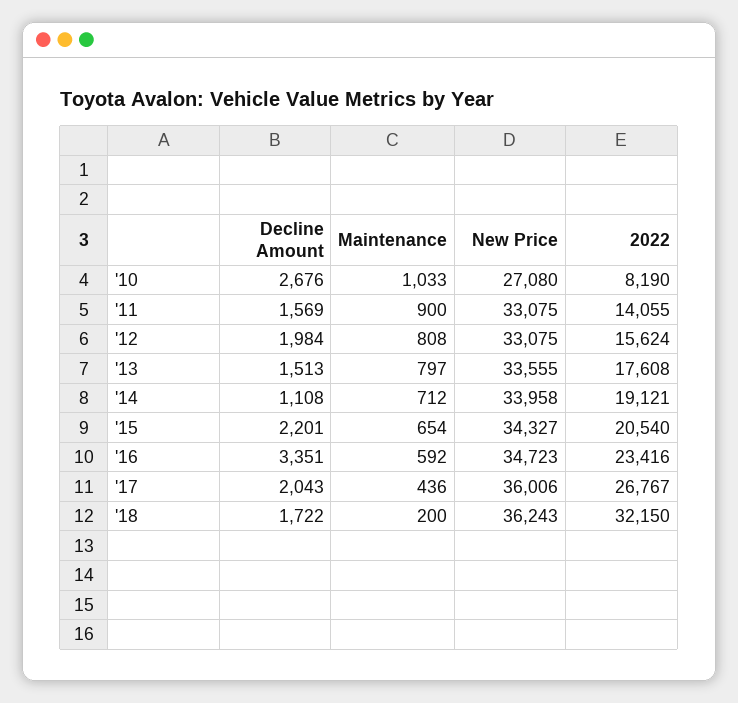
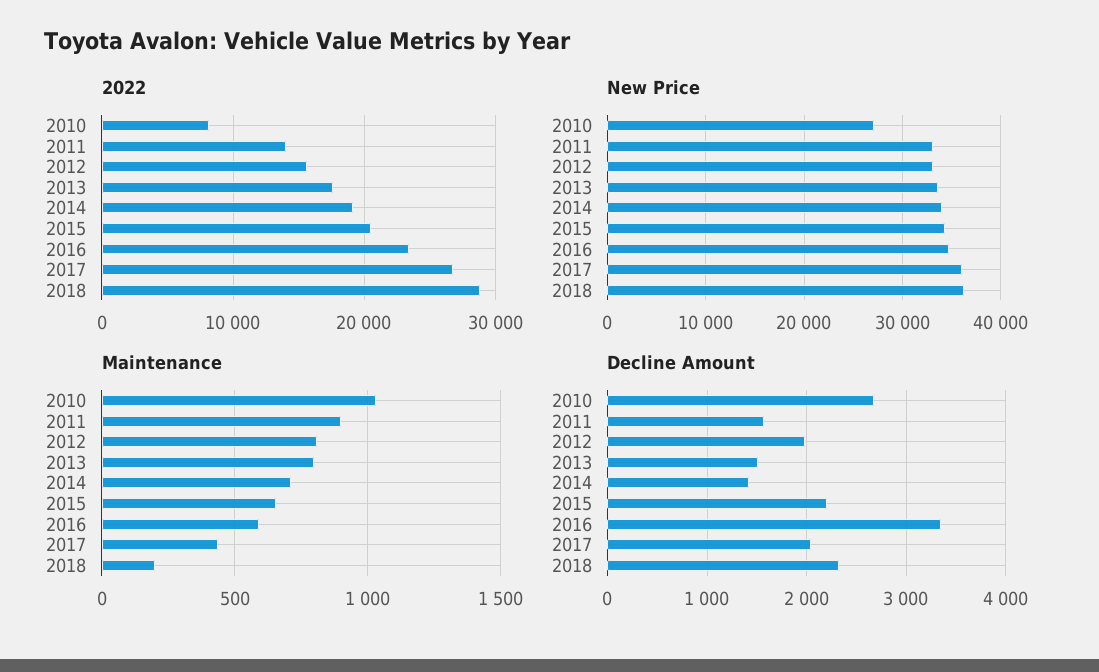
Decline Amount, '14: 1108 -> 1400
Decline Amount, '18: 1722 -> 2300
2022, '18: 32150 -> 29000

